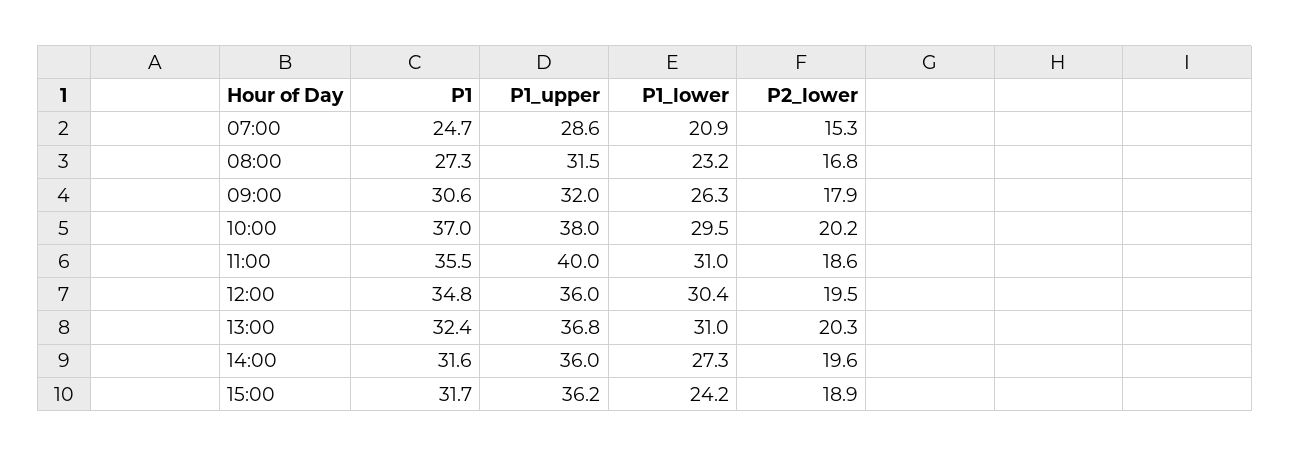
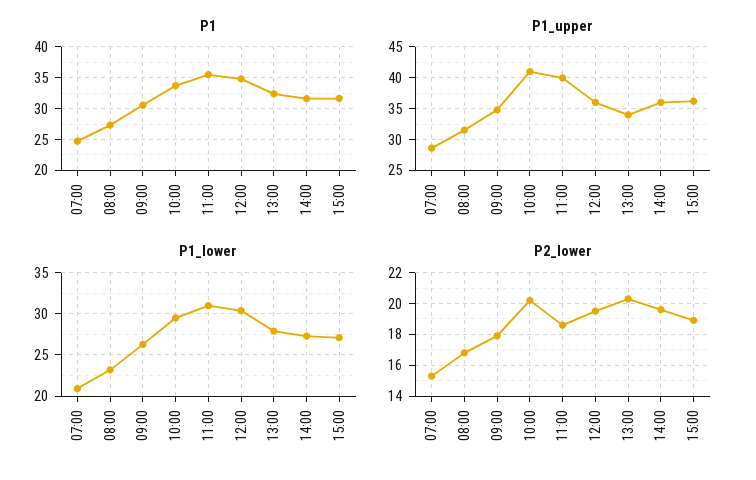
P1_upper, 09:00: 32 -> 35
P1, 10:00: 37 -> 34
P1_upper, 10:00: 38 -> 41
P1_upper, 13:00: 36.8 -> 34
P1_lower, 13:00: 31 -> 28
P1_lower, 15:00: 24.2 -> 27

